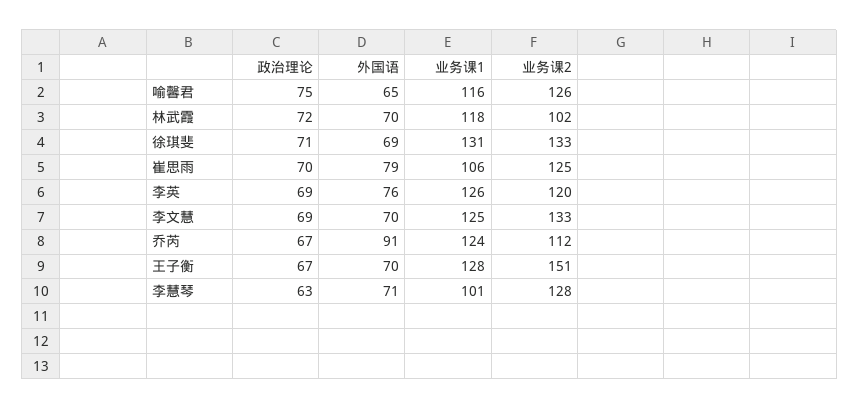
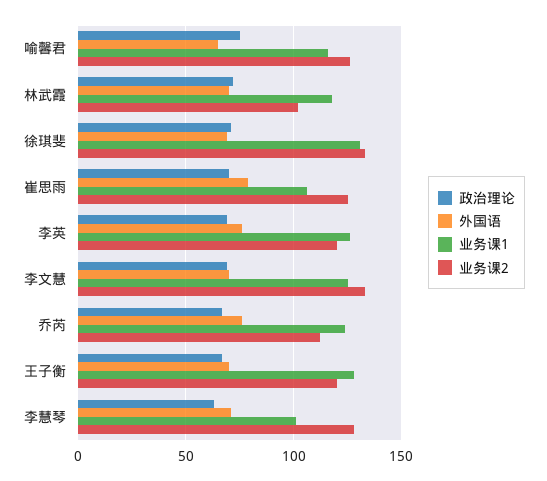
外国语, 乔芮: 91 -> 75
业务课2, 王子衡: 151 -> 120

